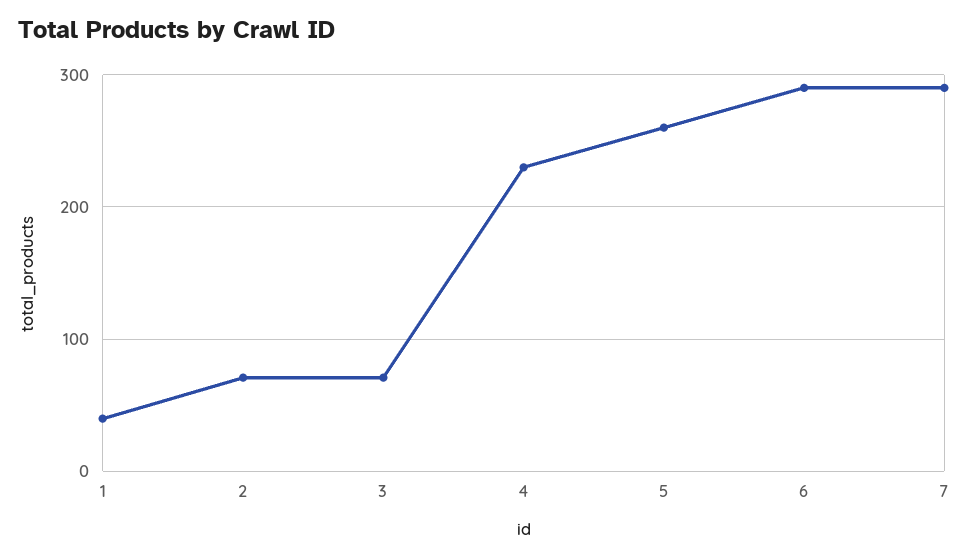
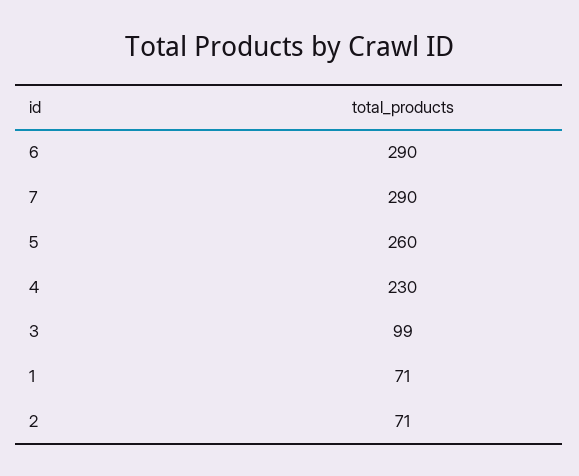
1: 40 -> 71
3: 70 -> 99

